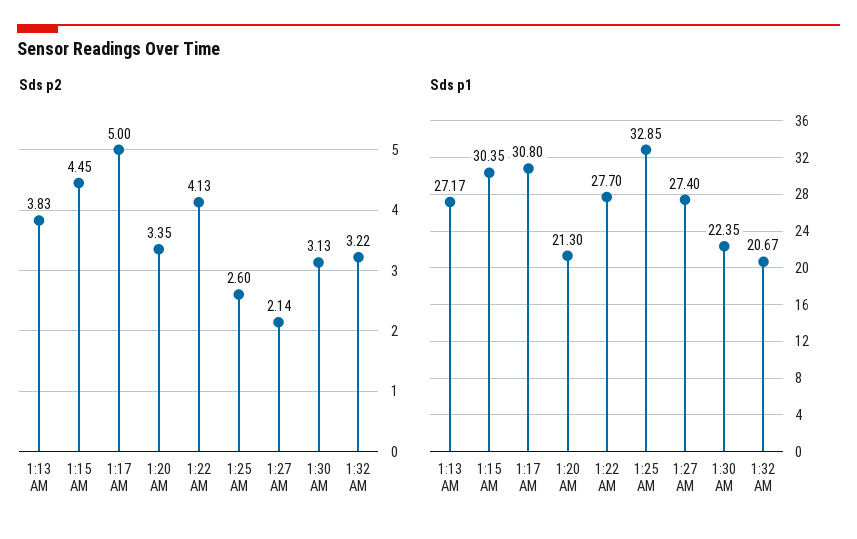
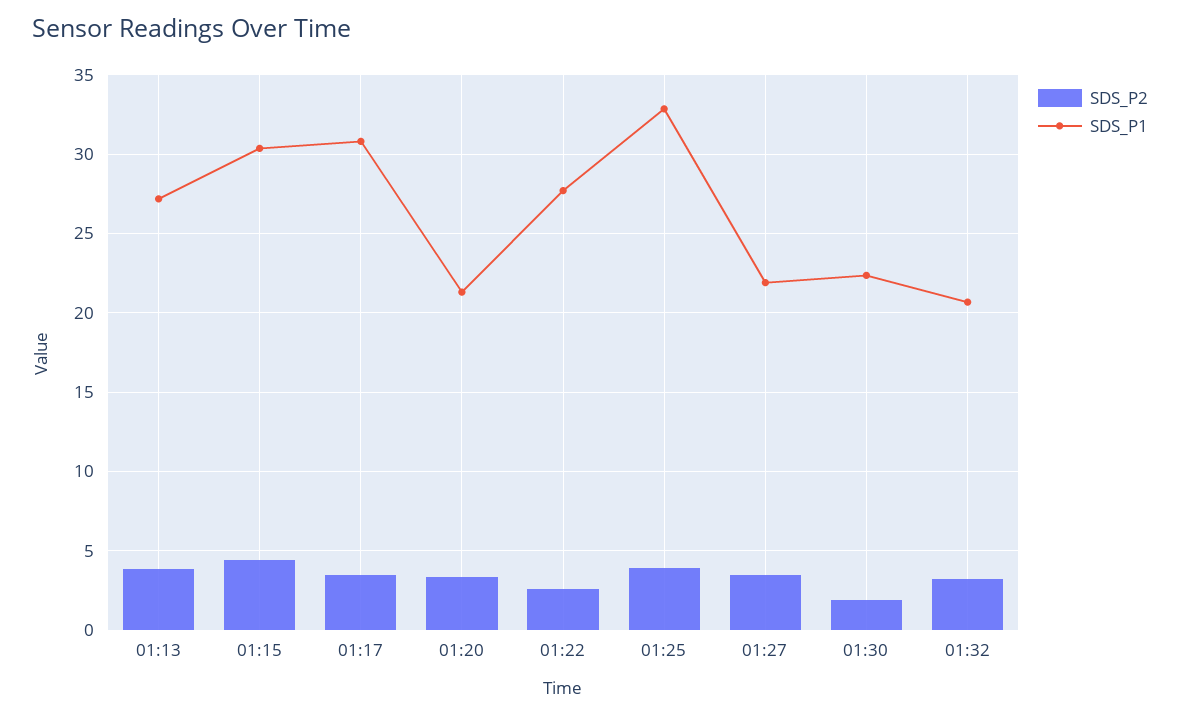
Sds p2, 1:17 AM: 5 -> 3.5
Sds p2, 1:22 AM: 4.13 -> 2.5
Sds p2, 1:25 AM: 2.6 -> 4
Sds p2, 1:27 AM: 2.14 -> 3.5
Sds p2, 1:30 AM: 3.13 -> 2
Sds p1, 1:27 AM: 27.4 -> 22

